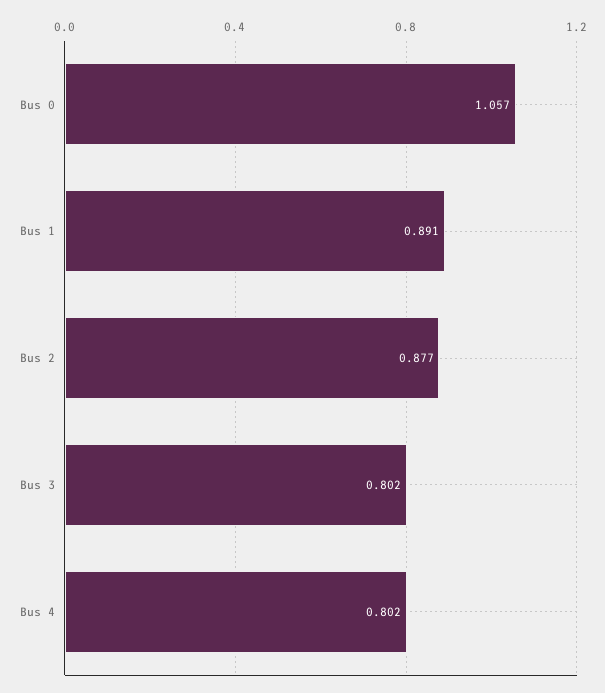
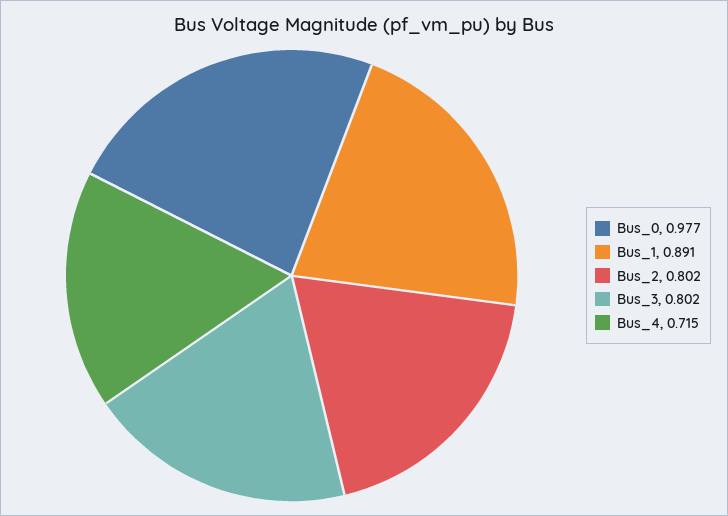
Bus 0: 1.057 -> 0.977
Bus 2: 0.877 -> 0.802
Bus 4: 0.802 -> 0.715

